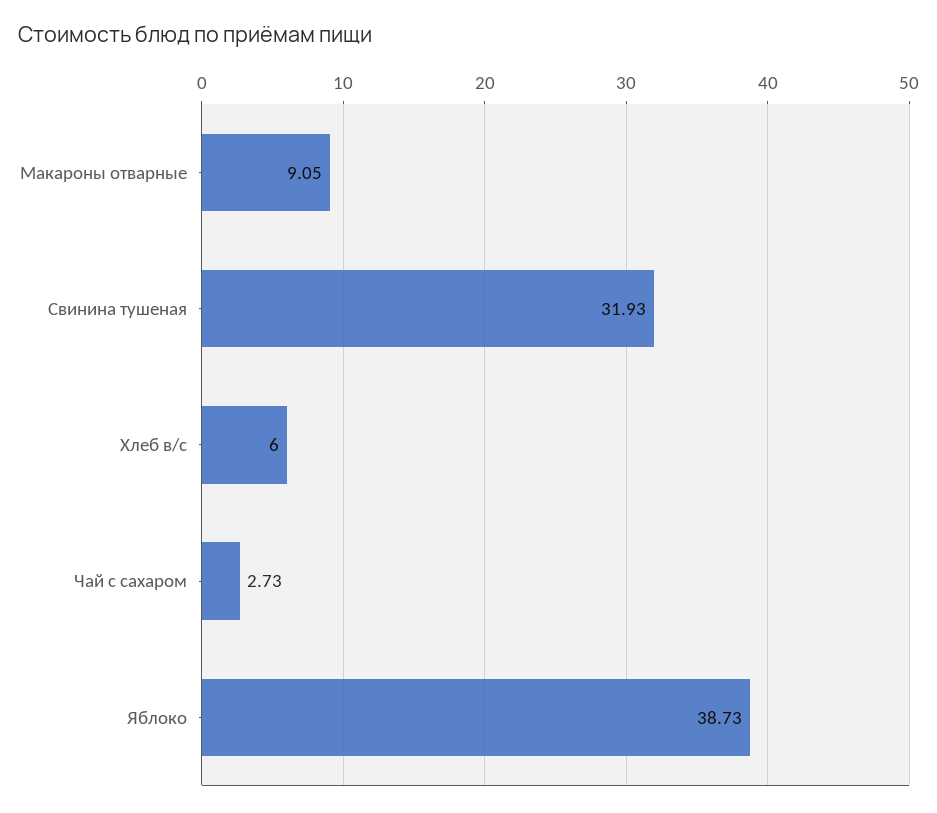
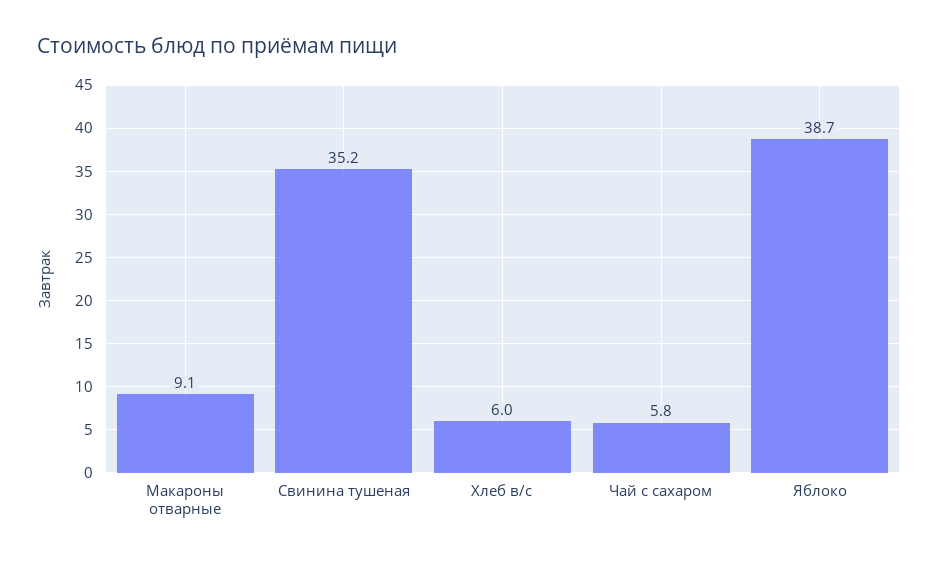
Свинина тушеная: 31.93 -> 35.2
Чай с сахаром: 2.73 -> 5.8

